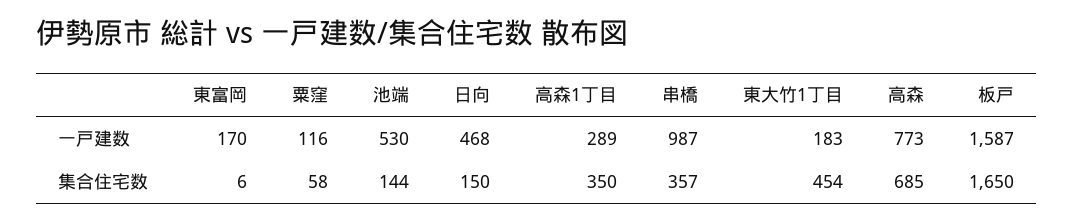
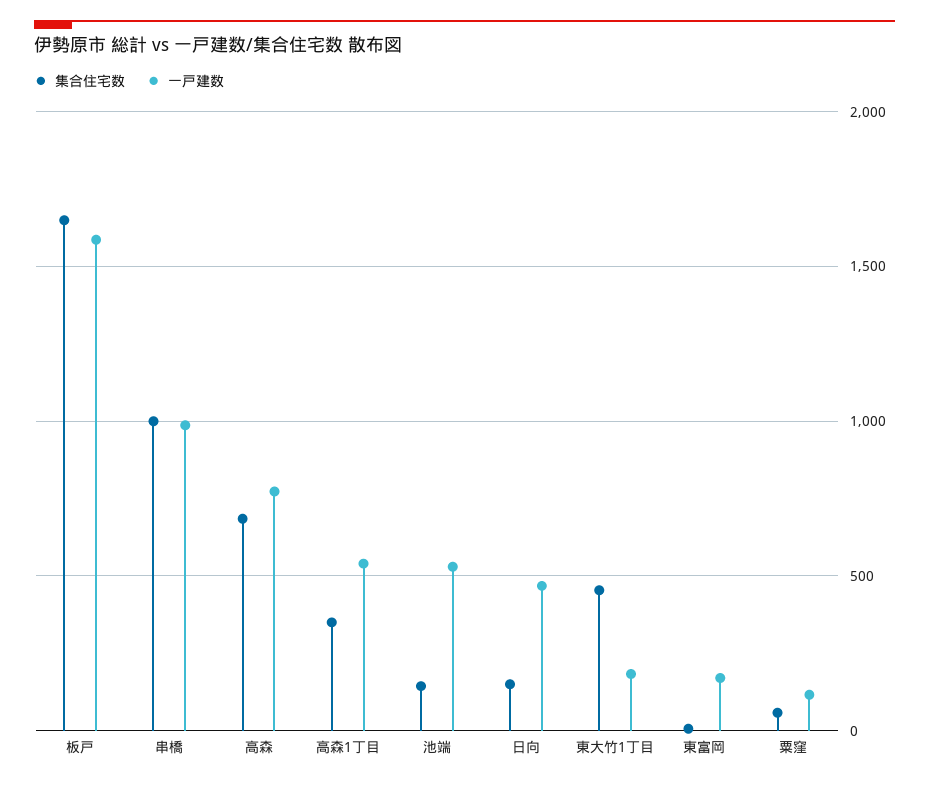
一戸建数, 高森1丁目: 289 -> 550
集合住宅数, 串橋: 357 -> 1000

